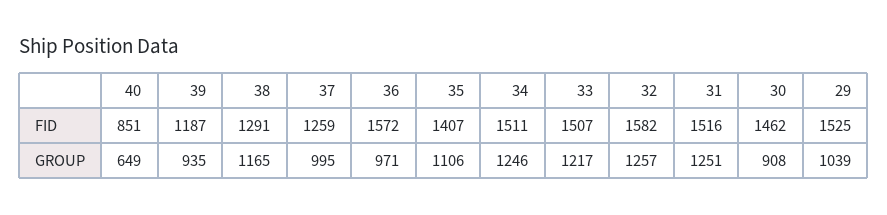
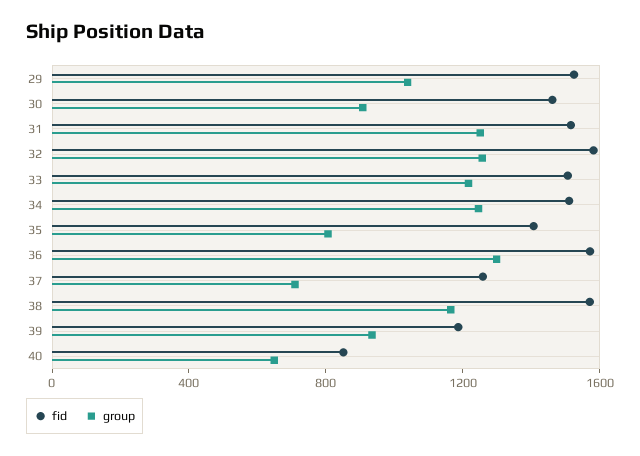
FID, 38: 1291 -> 1600
GROUP, 37: 995 -> 700
GROUP, 36: 971 -> 1300
GROUP, 35: 1106 -> 800

